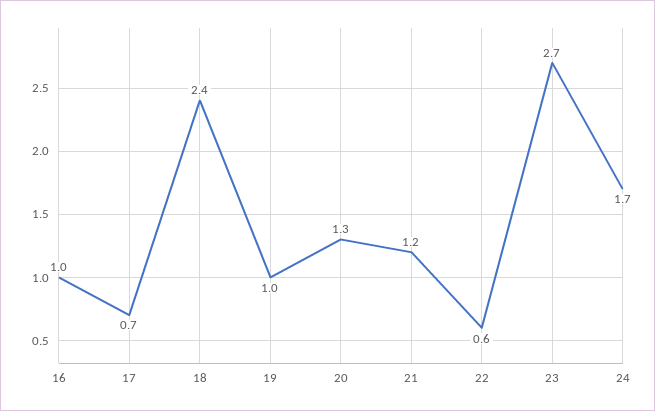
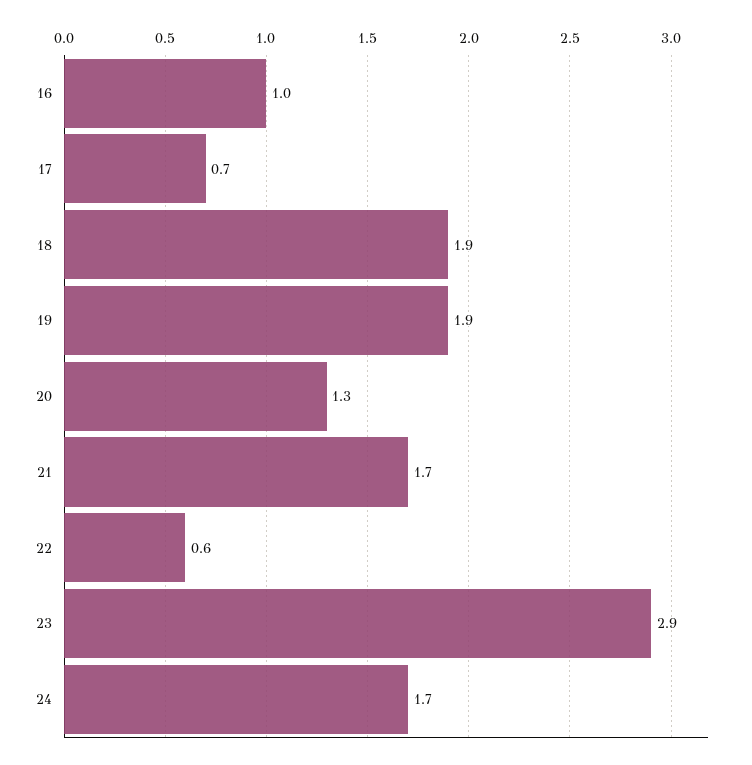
18: 2.4 -> 1.9
19: 1 -> 1.9
21: 1.2 -> 1.7
23: 2.7 -> 2.9

